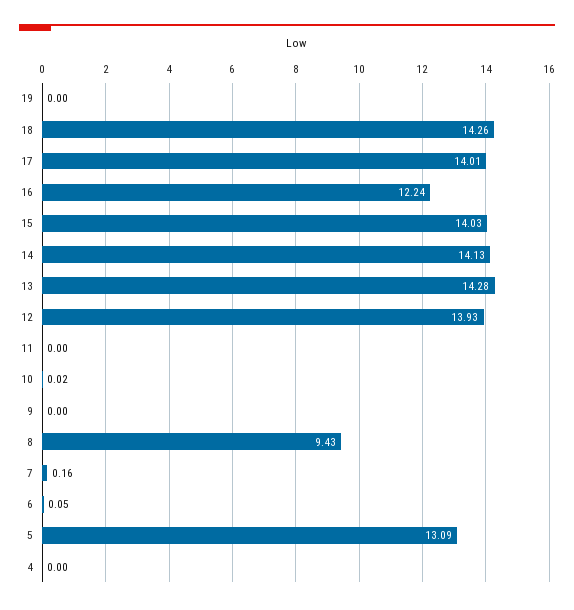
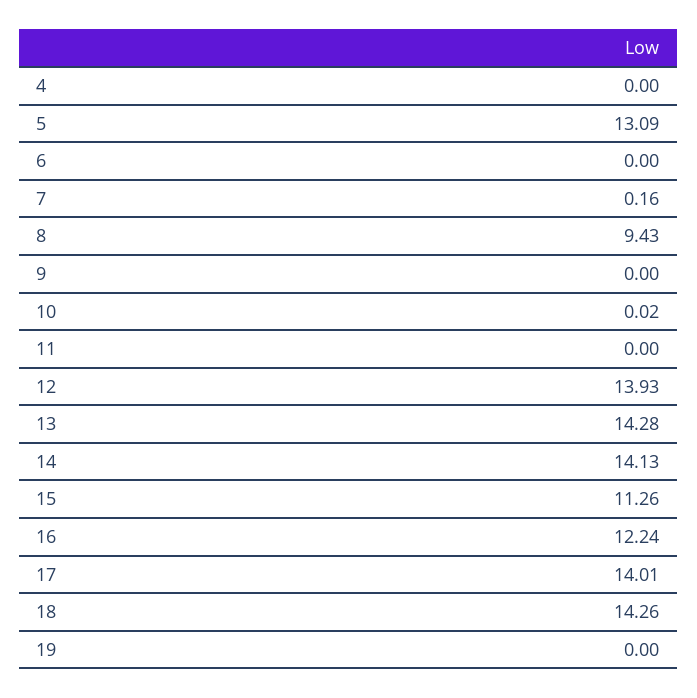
15: 14.03 -> 11.26
6: 0.05 -> 0

